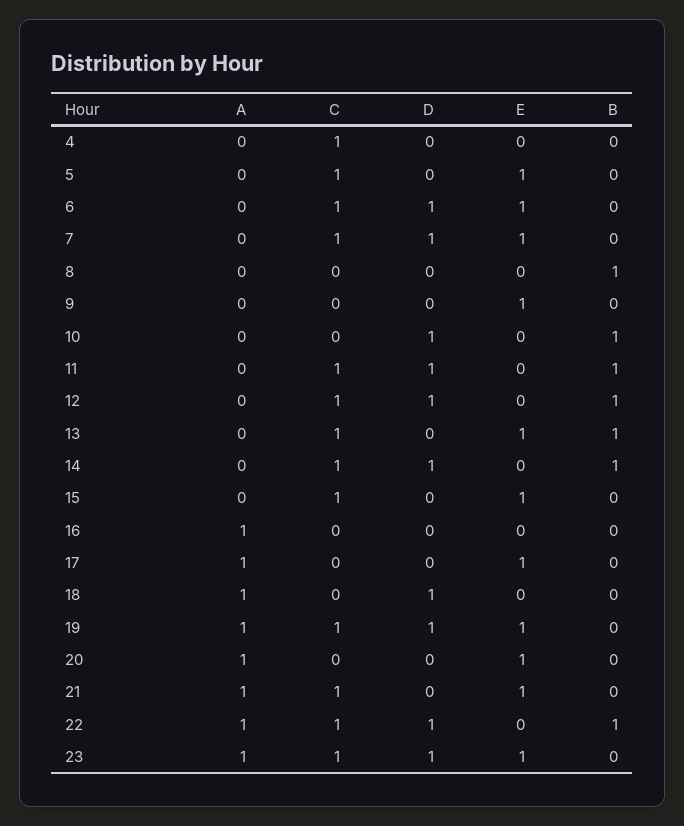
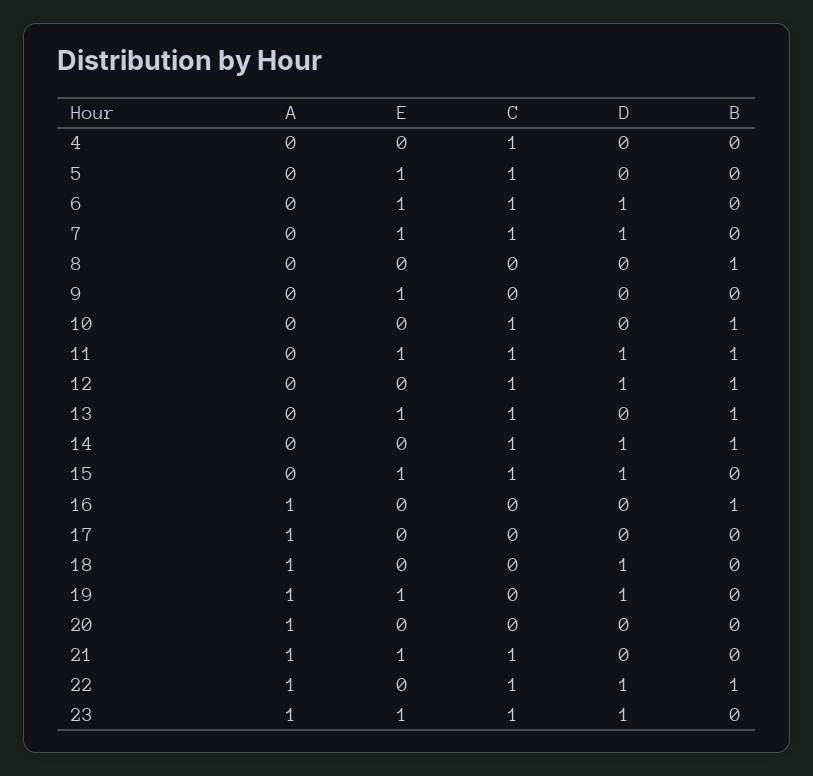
C, 10: 0 -> 1
D, 10: 1 -> 0
E, 11: 0 -> 1
D, 15: 0 -> 1
B, 16: 0 -> 1
E, 17: 1 -> 0
C, 19: 1 -> 0
E, 20: 1 -> 0

